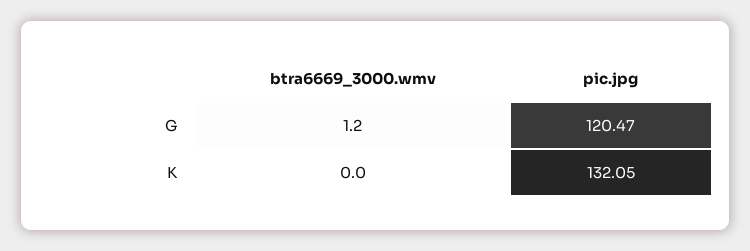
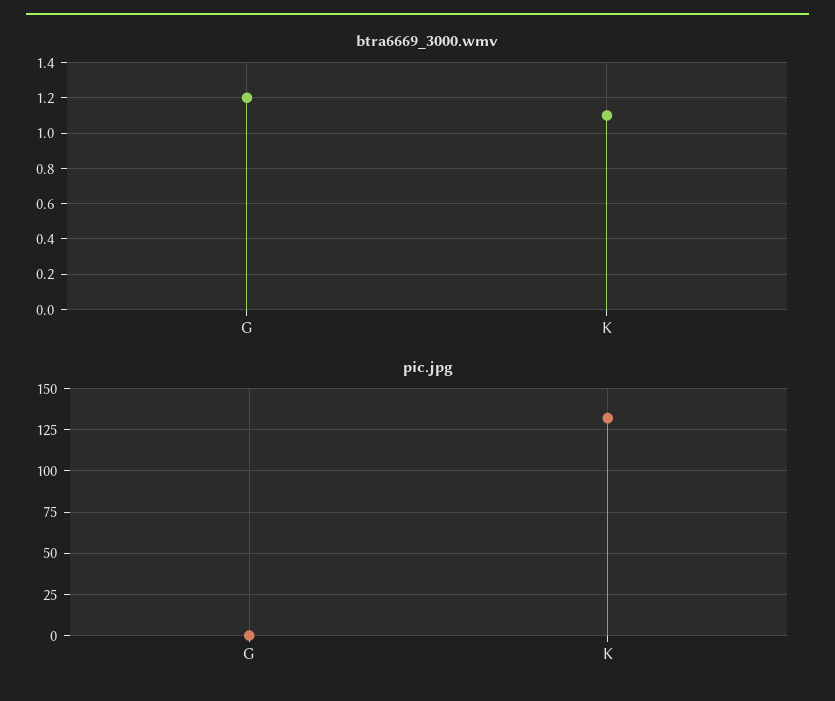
pic.jpg, G: 120.47 -> 0
btra6669_3000.wmv, K: 0 -> 1.1

